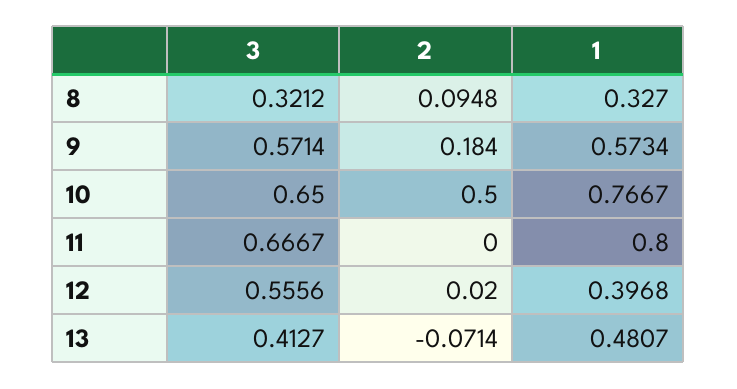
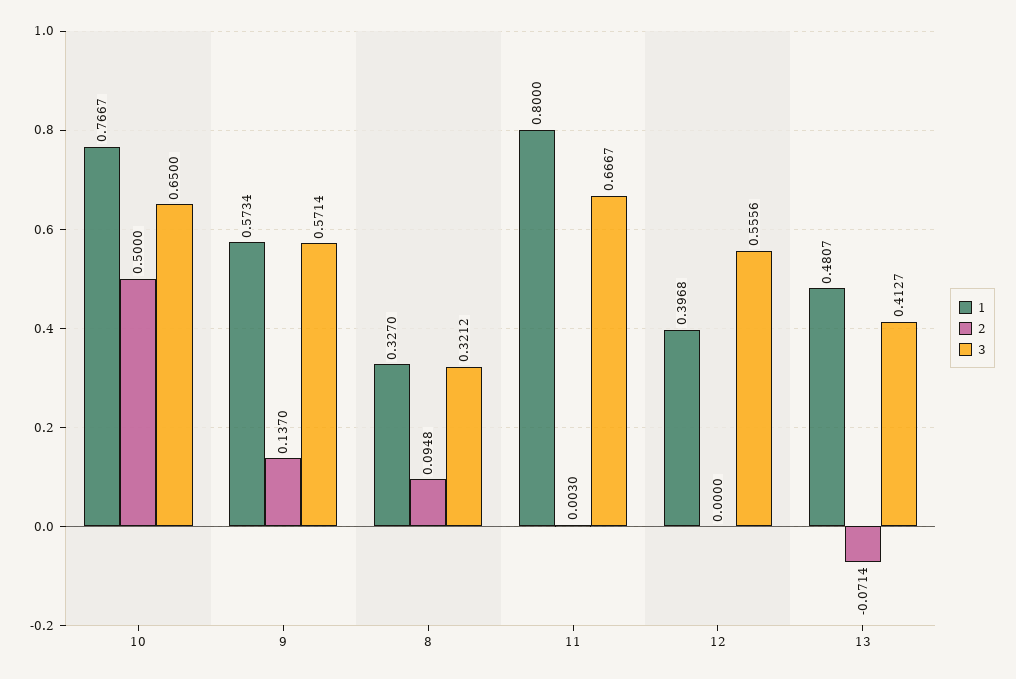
2, 9: 0.184 -> 0.137
2, 11: 0 -> 0.003
2, 12: 0.02 -> 0

